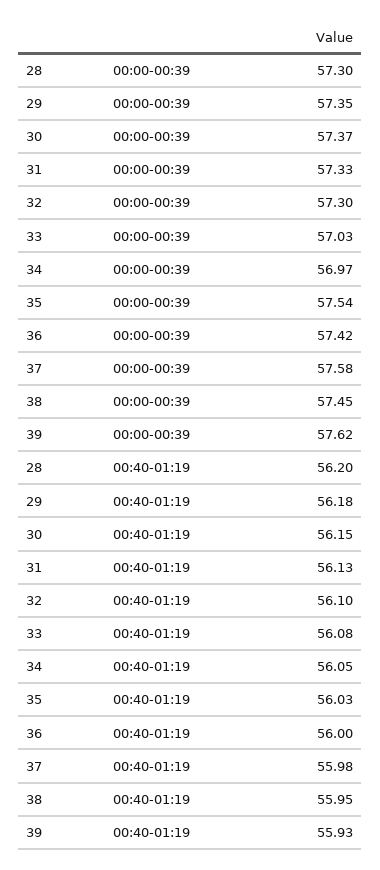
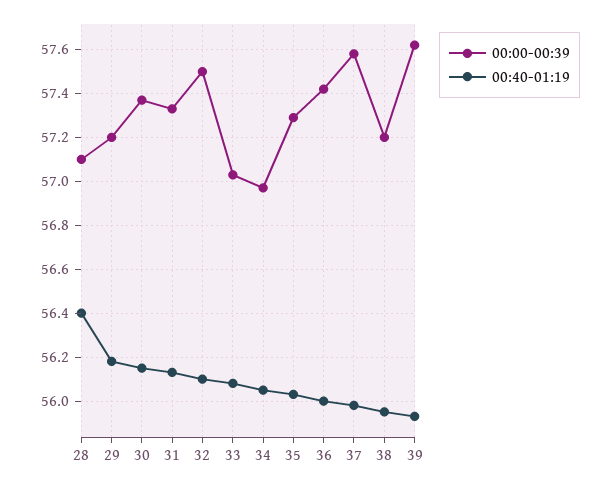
00:00-00:39, 28: 57.3 -> 57.1
00:00-00:39, 29: 57.35 -> 57.2
00:00-00:39, 32: 57.3 -> 57.5
00:00-00:39, 35: 57.54 -> 57.3
00:00-00:39, 38: 57.45 -> 57.2
00:40-01:19, 28: 56.2 -> 56.4

